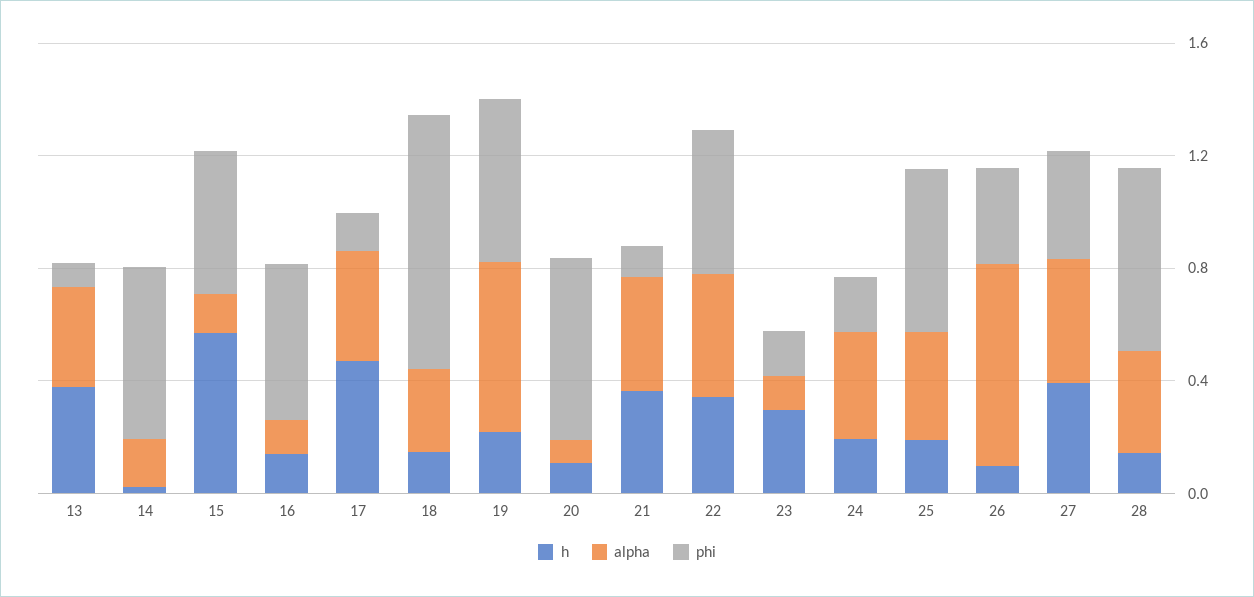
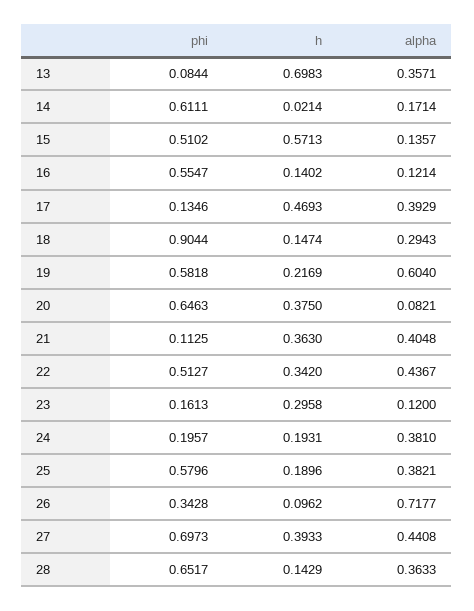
h, 13: 0.4 -> 0.6983
h, 20: 0.1 -> 0.375
phi, 27: 0.4 -> 0.6973

